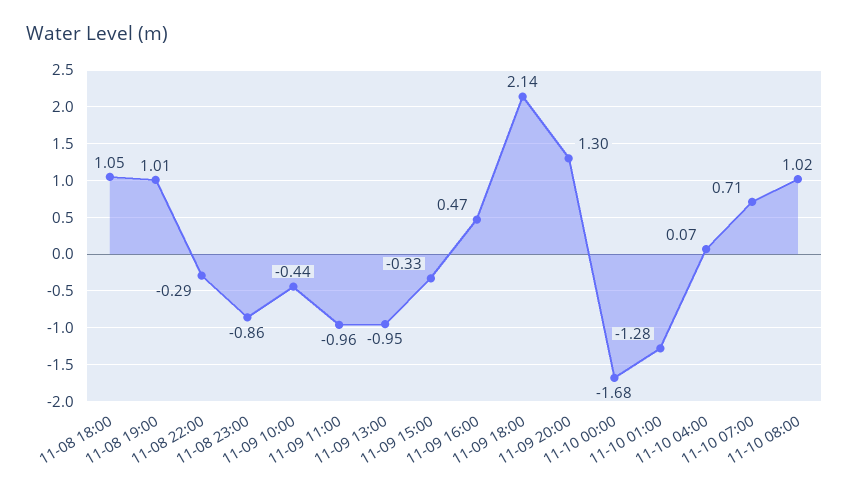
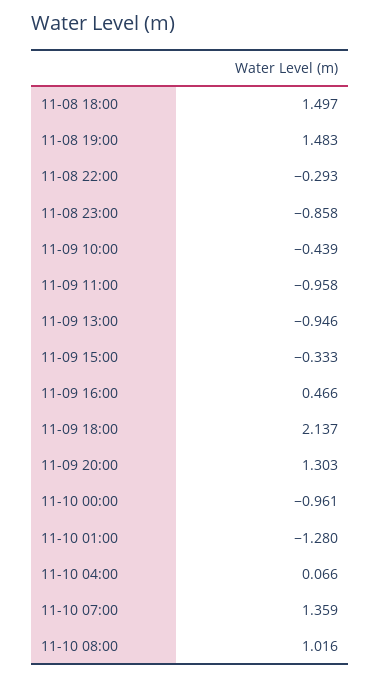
11-08 18:00: 1.05 -> 1.497
11-08 19:00: 1.01 -> 1.483
11-10 00:00: -1.68 -> -0.961
11-10 07:00: 0.71 -> 1.359

